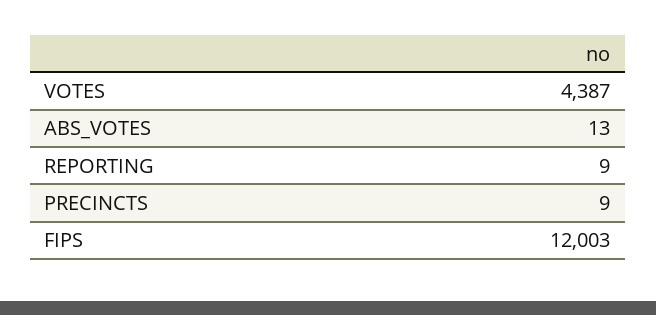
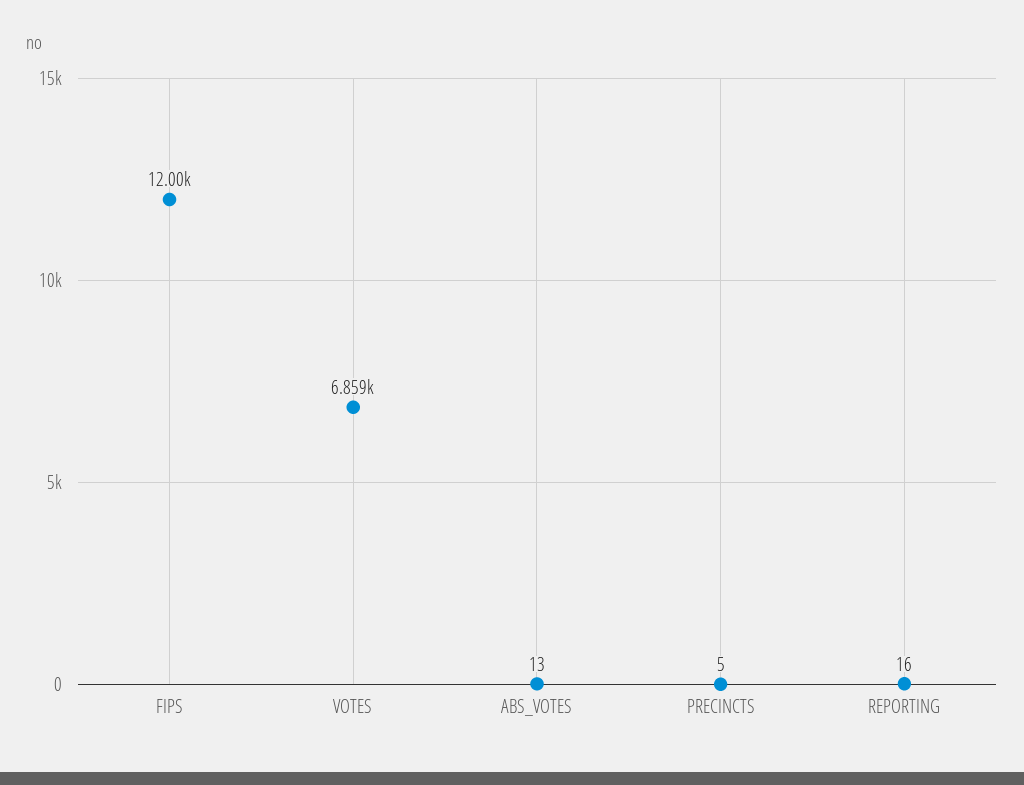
VOTES: 4387 -> 6859
REPORTING: 9 -> 16
PRECINCTS: 9 -> 5

